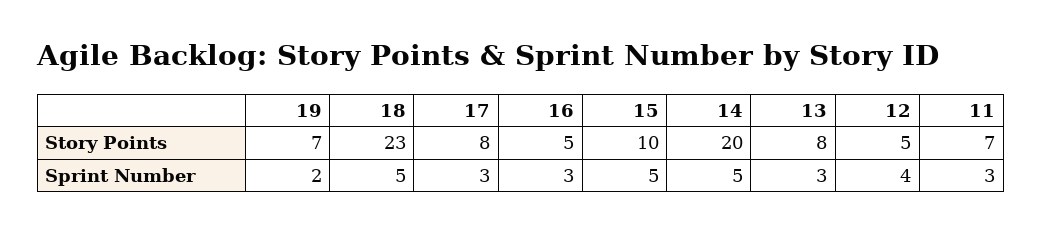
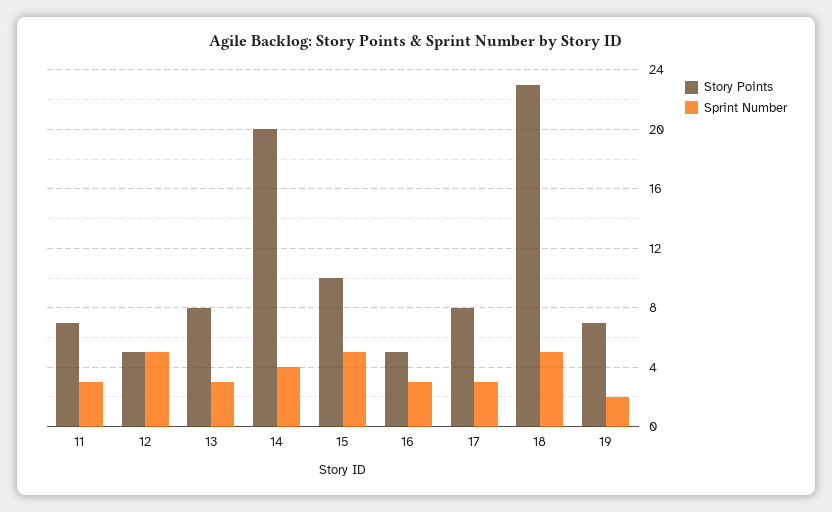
Sprint Number, 14: 5 -> 4
Sprint Number, 12: 4 -> 5

